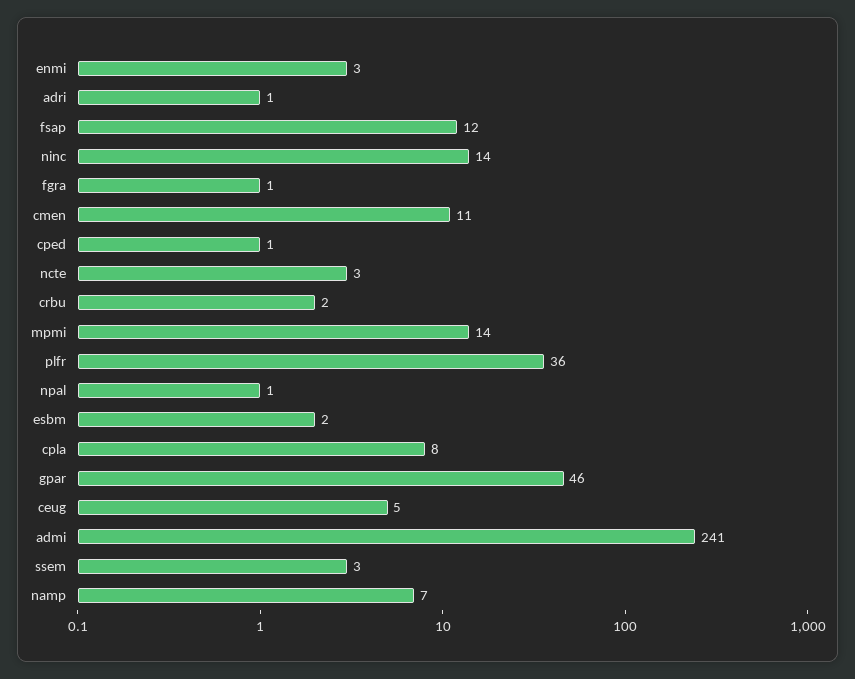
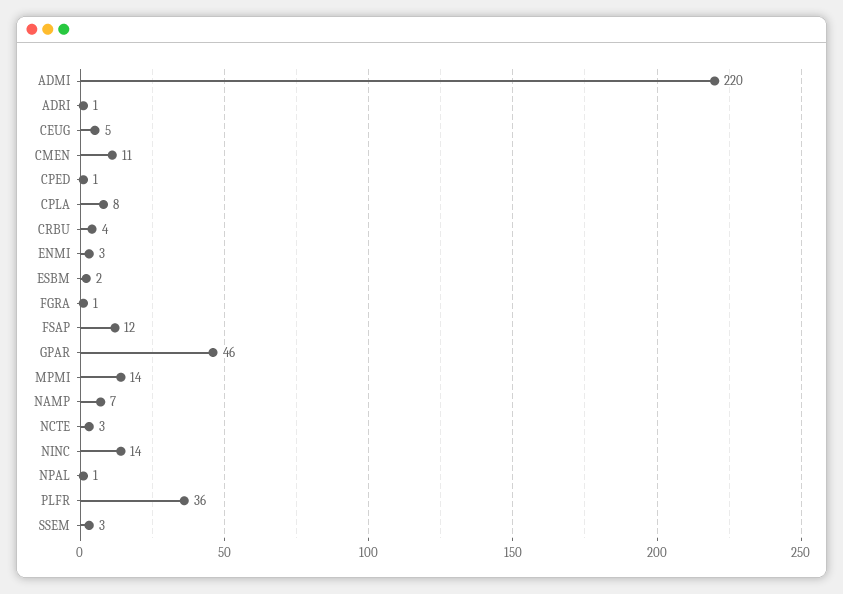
crbu: 2 -> 4
admi: 241 -> 220

